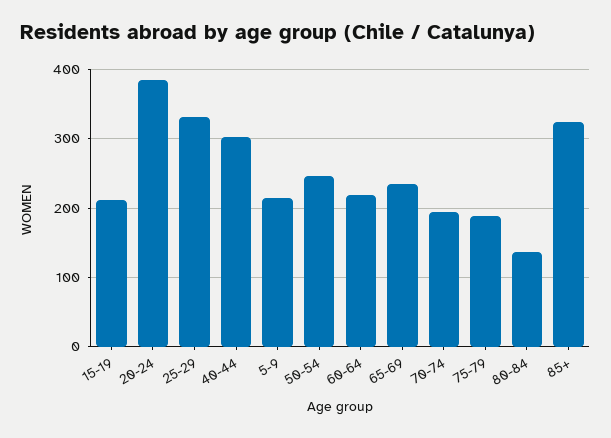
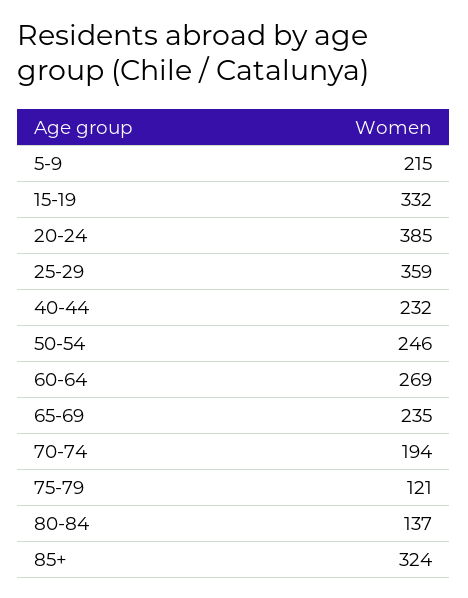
15-19: 210 -> 332
25-29: 330 -> 359
40-44: 300 -> 232
60-64: 220 -> 269
75-79: 190 -> 121

